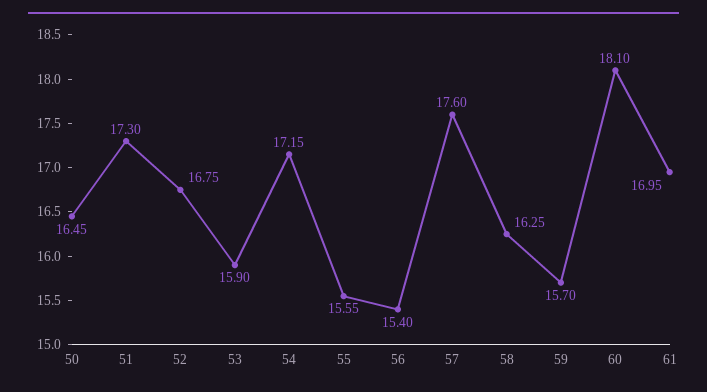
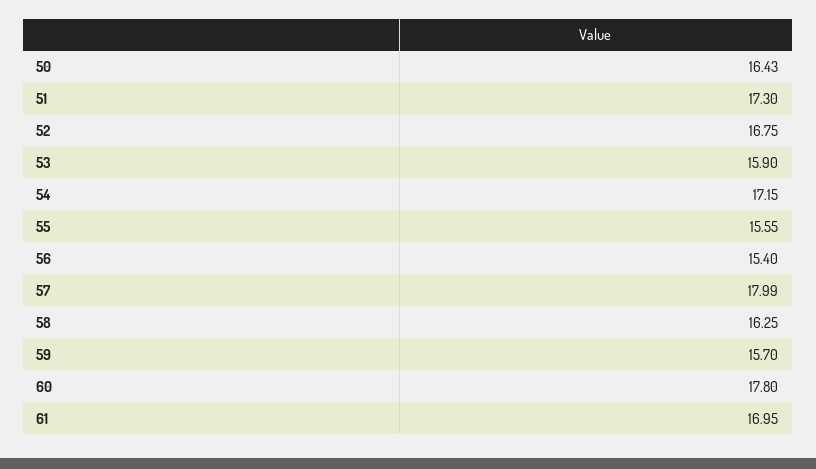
50: 16.45 -> 16.43
57: 17.6 -> 17.99
60: 18.1 -> 17.8

